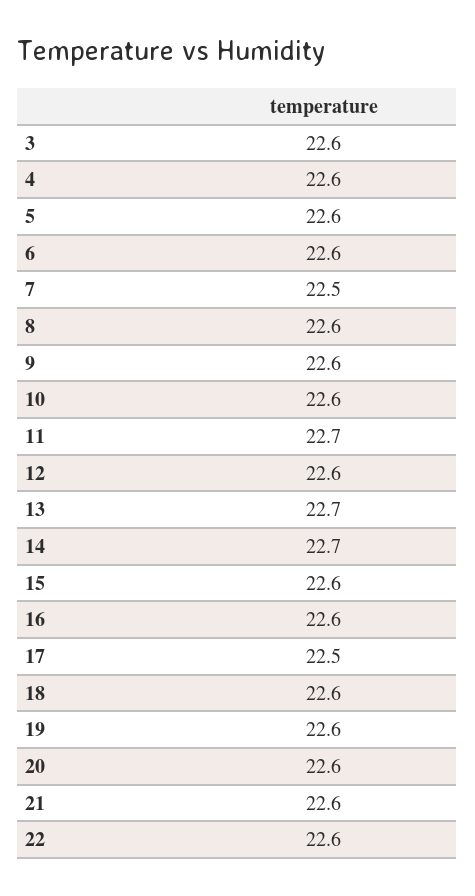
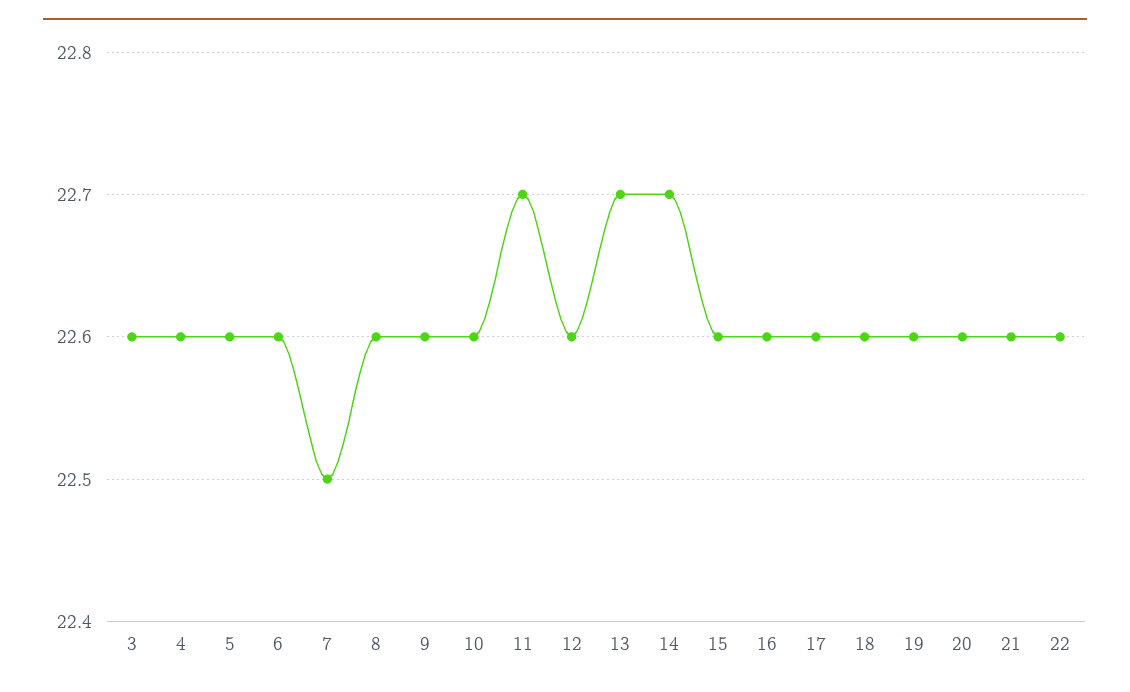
17: 22.5 -> 22.6

